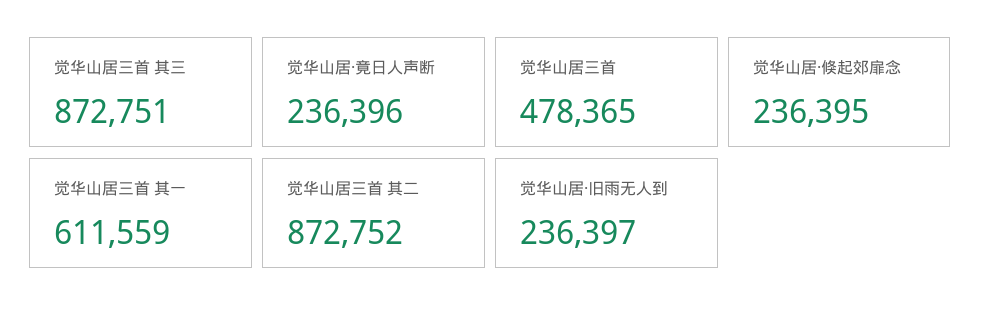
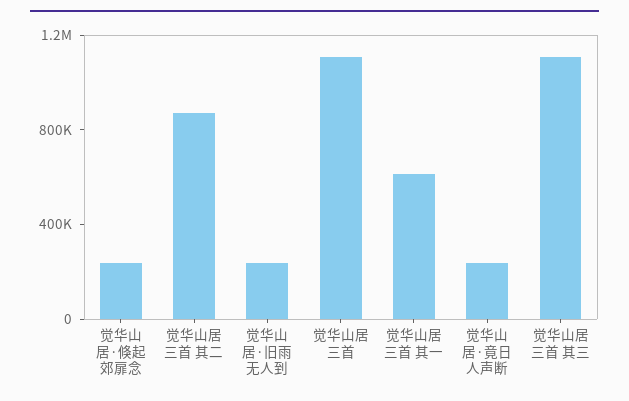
觉华山居三首 其三: 872751 -> 1100000
觉华山居三首: 478365 -> 1100000

